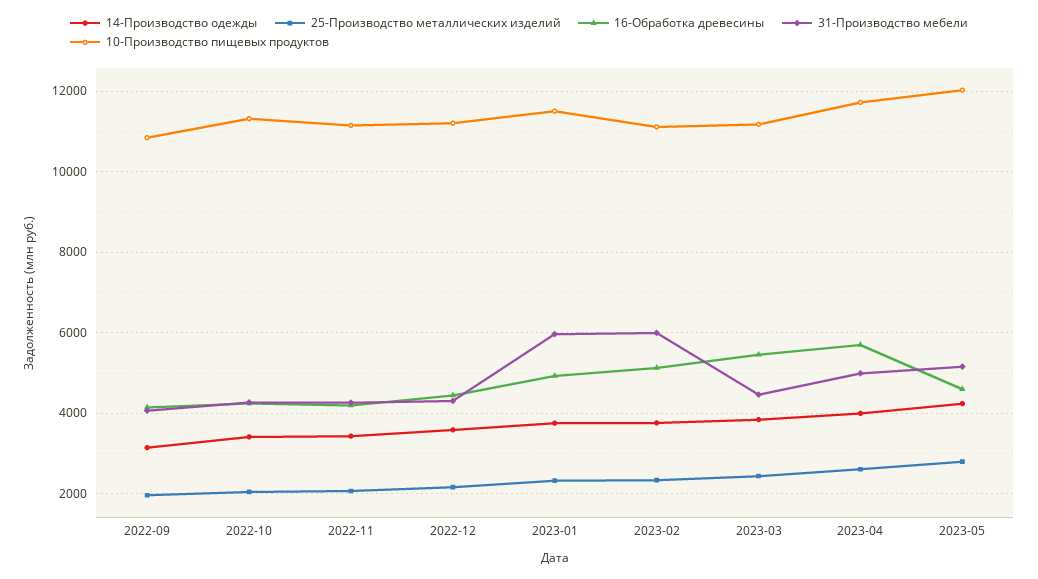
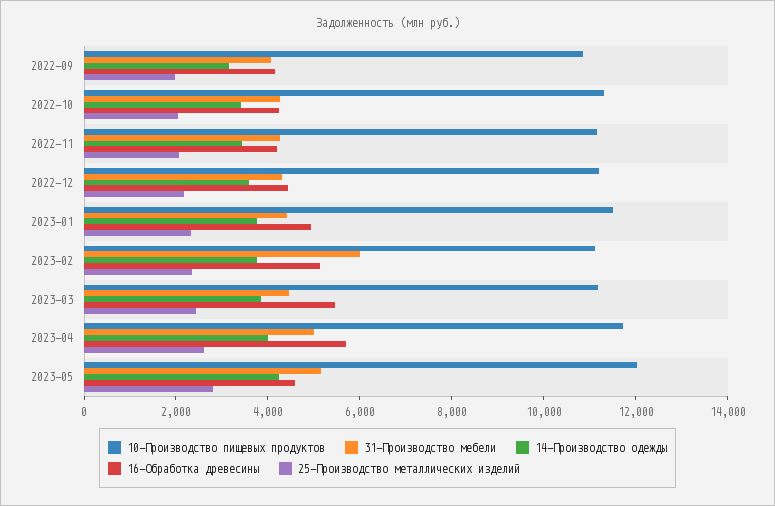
31-Производство мебели, 2023-01: 6000 -> 4500

